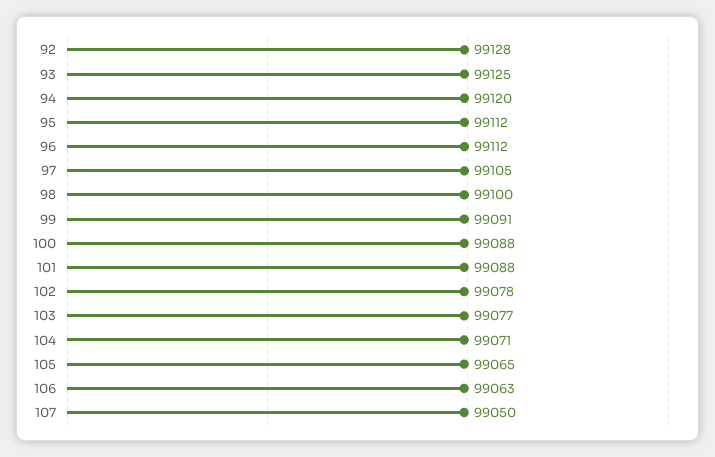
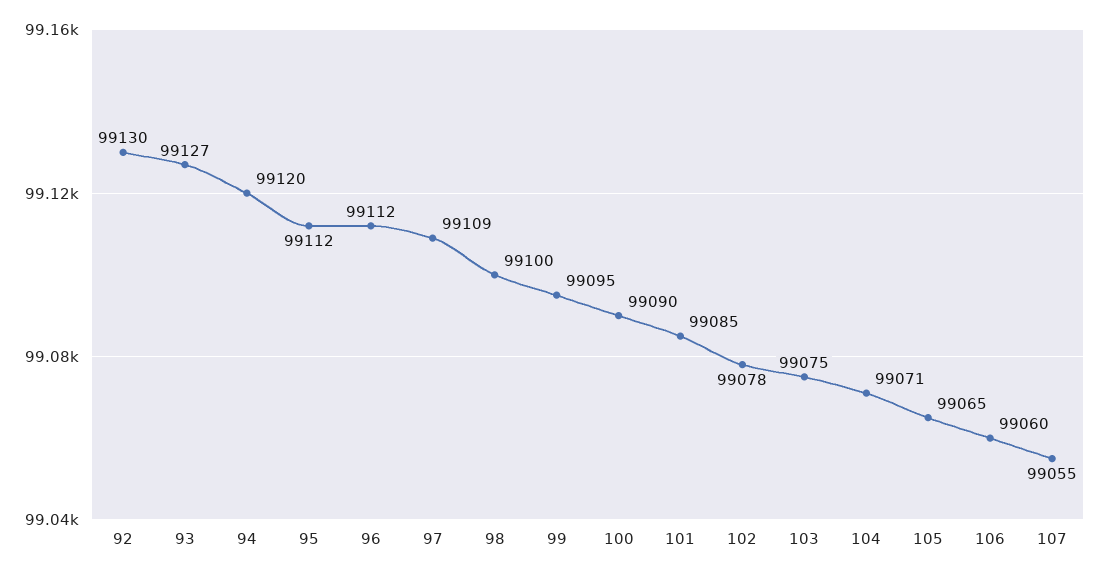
92: 99128 -> 99130
93: 99125 -> 99127
97: 99105 -> 99109
99: 99091 -> 99095
100: 99088 -> 99090
101: 99088 -> 99085
103: 99077 -> 99075
106: 99063 -> 99060
107: 99050 -> 99055

